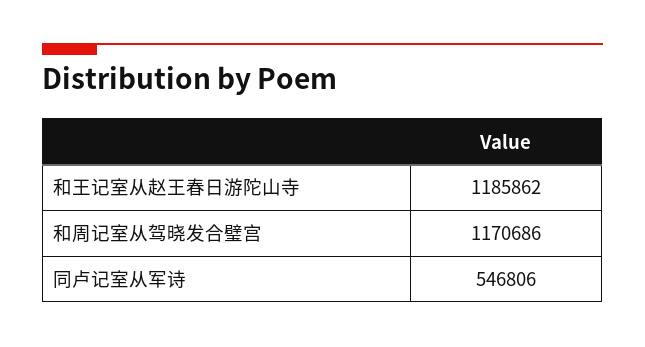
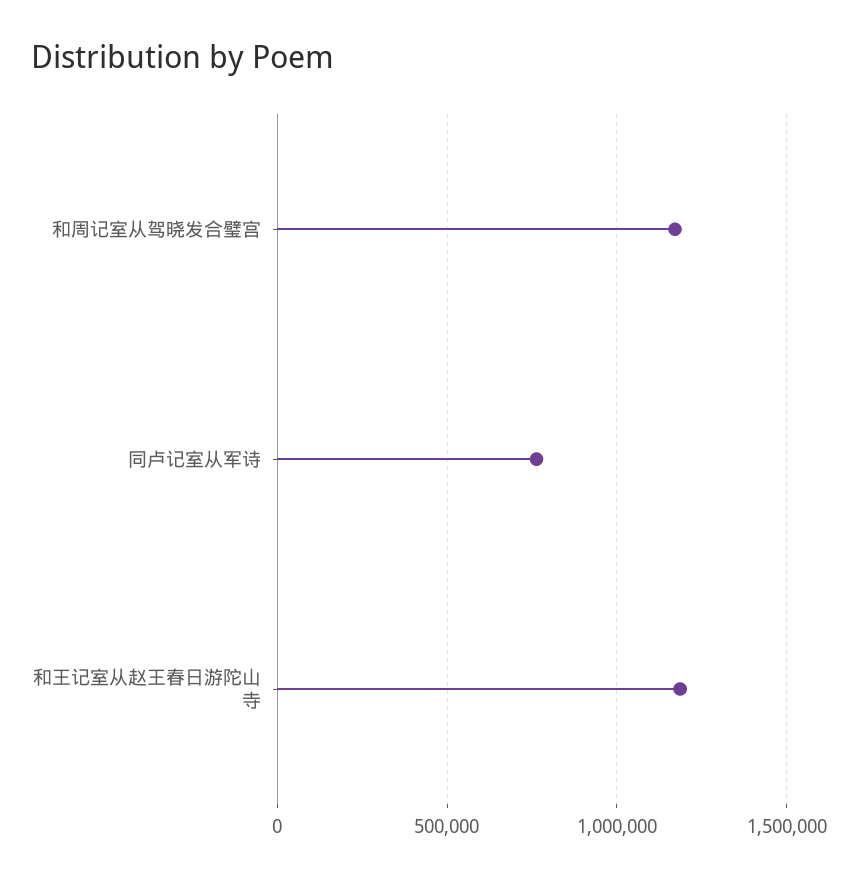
同卢记室从军诗: 546806 -> 750000

